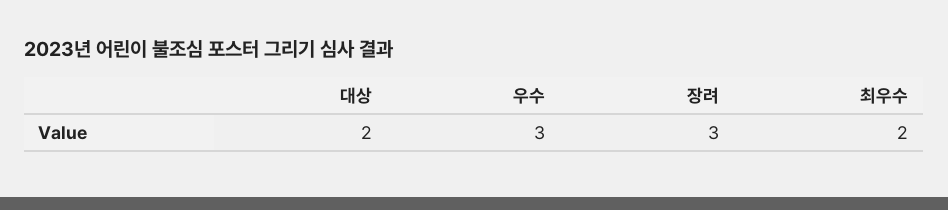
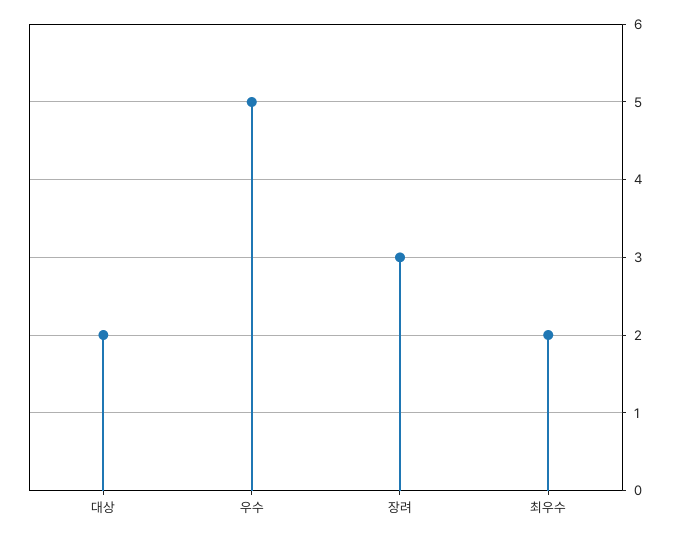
우수: 3 -> 5

